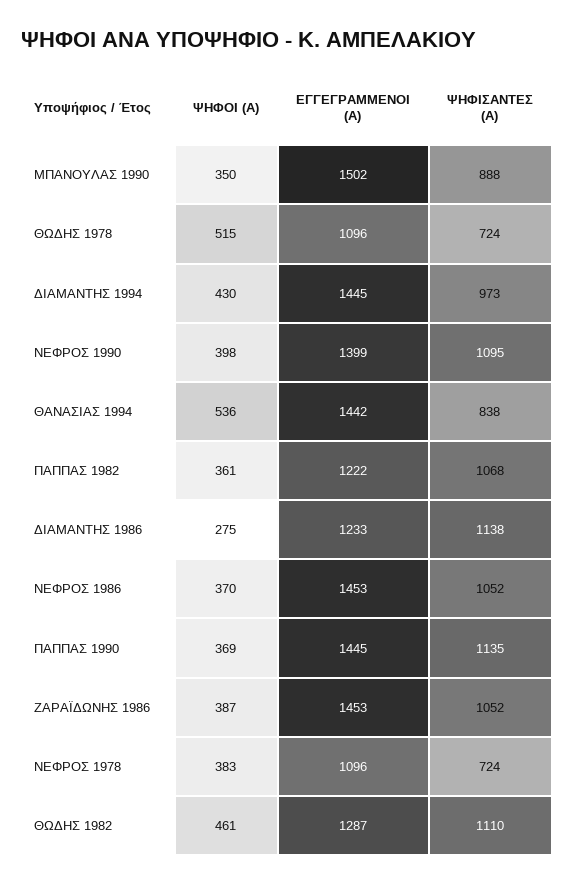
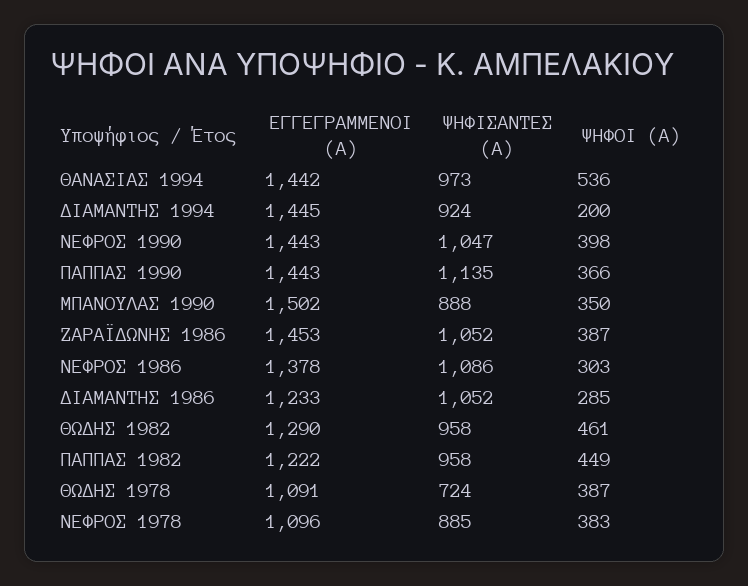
ΨΗΦΟΙ (Α), ΘΩΔΗΣ 1978: 515 -> 387
ΕΓΓΕΓΡΑΜΜΕΝΟΙ (Α), ΘΩΔΗΣ 1978: 1096 -> 1091
ΨΗΦΟΙ (Α), ΔΙΑΜΑΝΤΗΣ 1994: 430 -> 200
ΨΗΦΙΣΑΝΤΕΣ (Α), ΔΙΑΜΑΝΤΗΣ 1994: 973 -> 924
ΕΓΓΕΓΡΑΜΜΕΝΟΙ (Α), ΝΕΦΡΟΣ 1990: 1399 -> 1443
ΨΗΦΙΣΑΝΤΕΣ (Α), ΝΕΦΡΟΣ 1990: 1095 -> 1047
ΨΗΦΙΣΑΝΤΕΣ (Α), ΘΑΝΑΣΙΑΣ 1994: 838 -> 973
ΨΗΦΟΙ (Α), ΠΑΠΠΑΣ 1982: 361 -> 449
ΨΗΦΙΣΑΝΤΕΣ (Α), ΠΑΠΠΑΣ 1982: 1068 -> 958
ΨΗΦΟΙ (Α), ΔΙΑΜΑΝΤΗΣ 1986: 275 -> 285
ΨΗΦΙΣΑΝΤΕΣ (Α), ΔΙΑΜΑΝΤΗΣ 1986: 1138 -> 1052
ΨΗΦΟΙ (Α), ΝΕΦΡΟΣ 1986: 370 -> 303
ΕΓΓΕΓΡΑΜΜΕΝΟΙ (Α), ΝΕΦΡΟΣ 1986: 1453 -> 1378
ΨΗΦΙΣΑΝΤΕΣ (Α), ΝΕΦΡΟΣ 1986: 1052 -> 1086
ΨΗΦΟΙ (Α), ΠΑΠΠΑΣ 1990: 369 -> 366
ΕΓΓΕΓΡΑΜΜΕΝΟΙ (Α), ΠΑΠΠΑΣ 1990: 1445 -> 1443
ΨΗΦΙΣΑΝΤΕΣ (Α), ΝΕΦΡΟΣ 1978: 724 -> 885
ΕΓΓΕΓΡΑΜΜΕΝΟΙ (Α), ΘΩΔΗΣ 1982: 1287 -> 1290
ΨΗΦΙΣΑΝΤΕΣ (Α), ΘΩΔΗΣ 1982: 1110 -> 958

